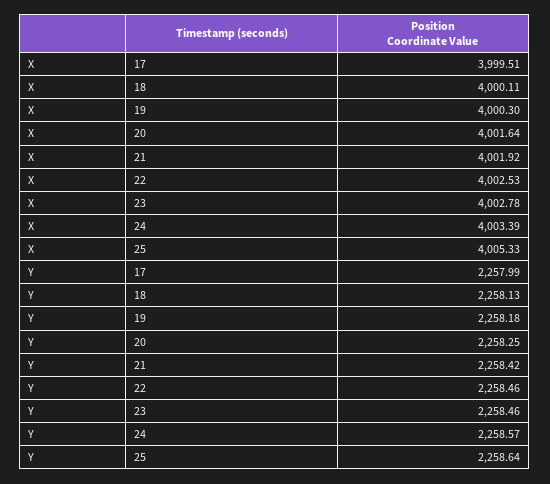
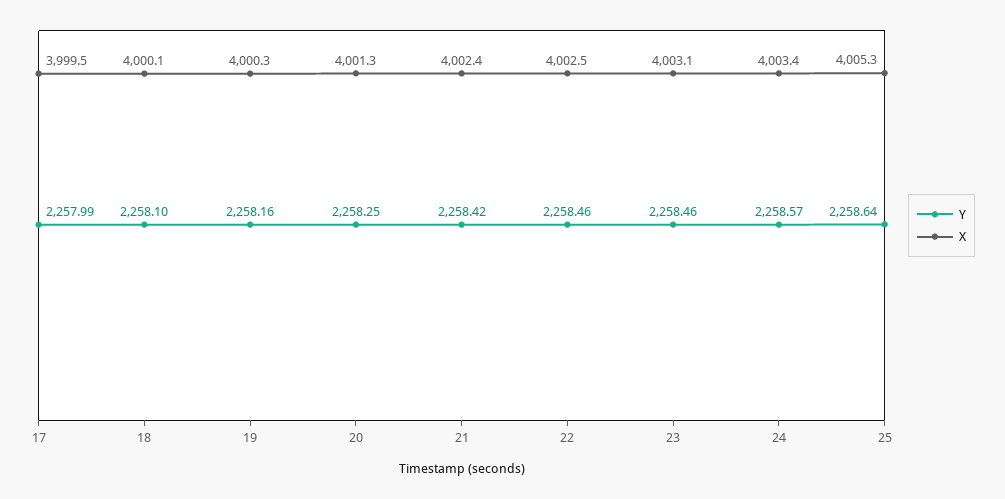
X, 20: 4001.64 -> 4001.3
X, 21: 4001.92 -> 4002.4
X, 23: 4002.78 -> 4003.1
Y, 18: 2258.13 -> 2258.1
Y, 19: 2258.18 -> 2258.16

